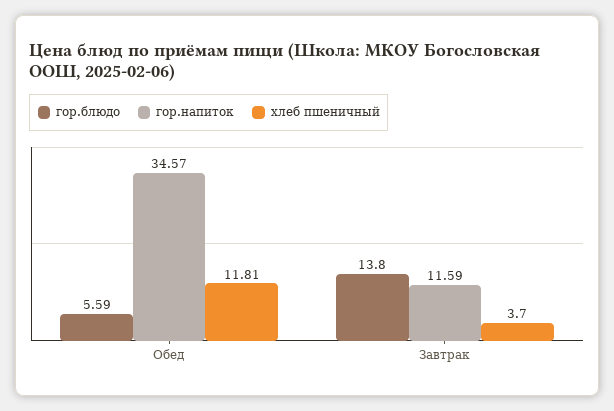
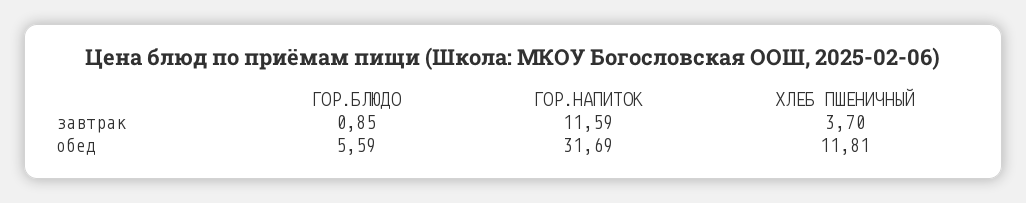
гор.напиток, Обед: 34.57 -> 31.69
гор.блюдо, Завтрак: 13.8 -> 0.85

